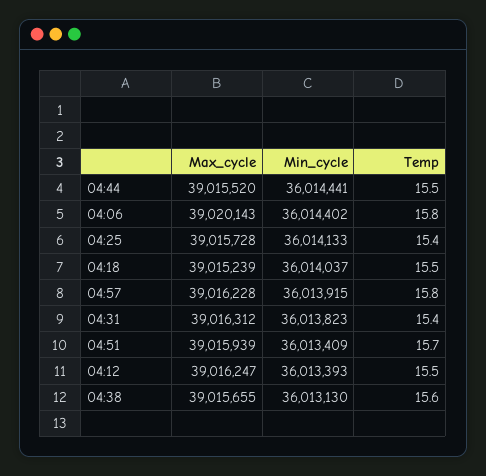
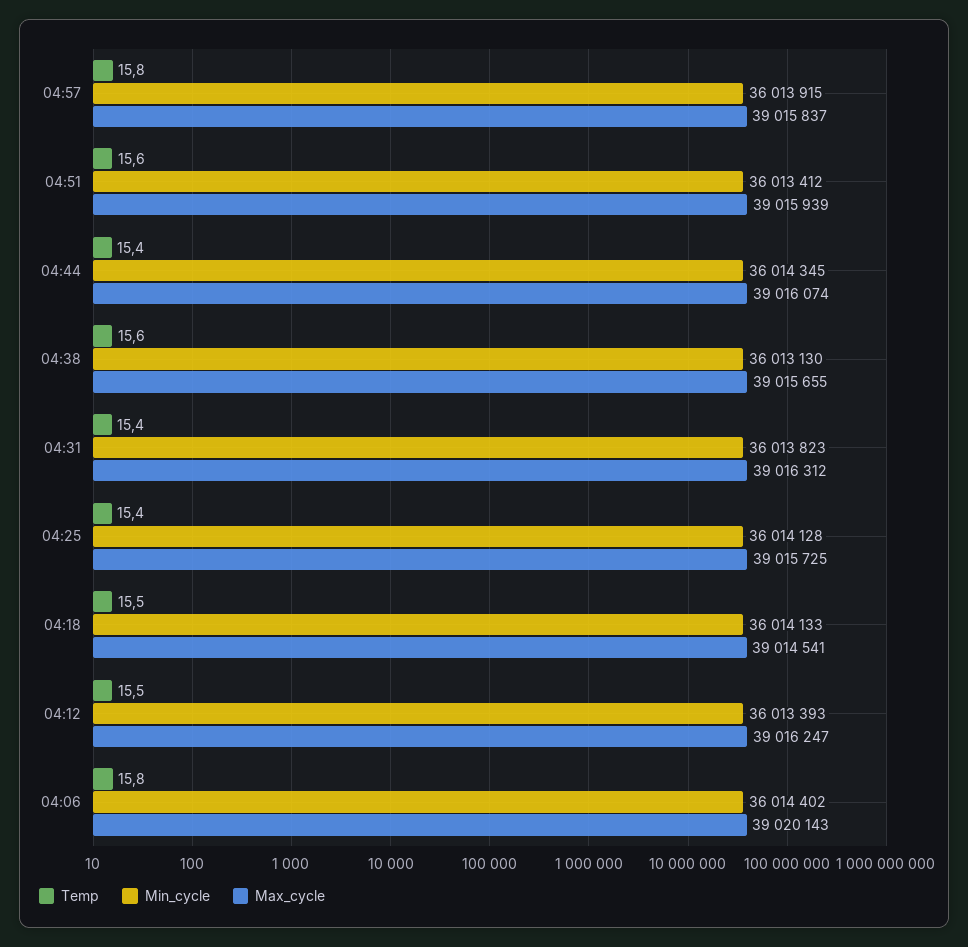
Max_cycle, 04:44: 39015520 -> 39016074
Min_cycle, 04:44: 36014441 -> 36014345
Temp, 04:44: 15.5 -> 15.4
Max_cycle, 04:25: 39015728 -> 39015725
Min_cycle, 04:25: 36014133 -> 36014128
Max_cycle, 04:18: 39015239 -> 39014541
Min_cycle, 04:18: 36014037 -> 36014133
Max_cycle, 04:57: 39016228 -> 39015837
Min_cycle, 04:51: 36013409 -> 36013412
Temp, 04:51: 15.7 -> 15.6

